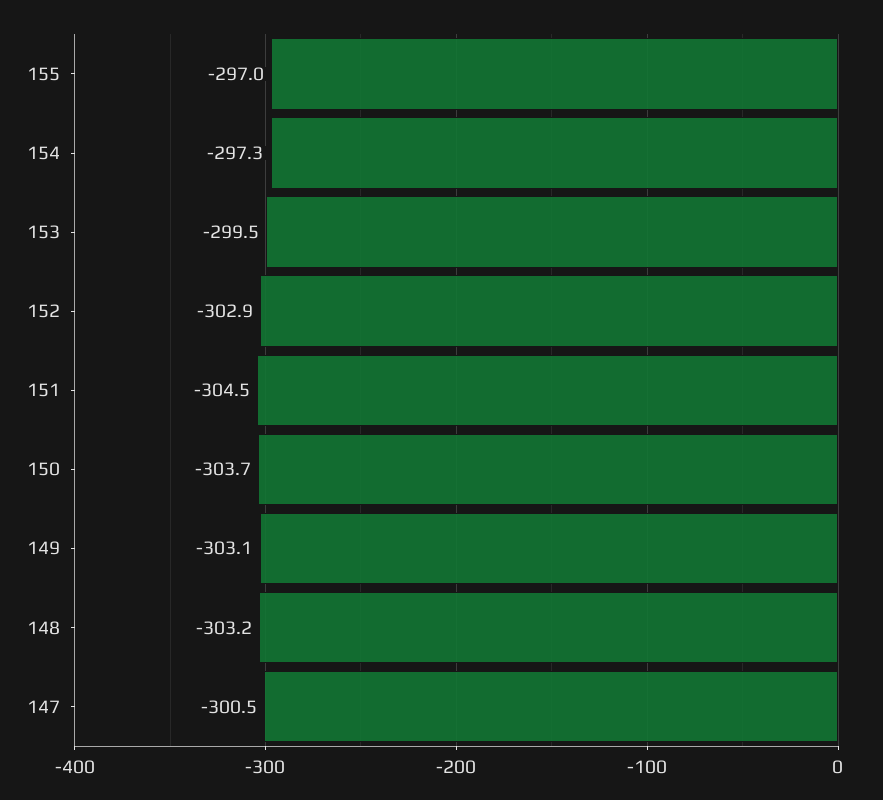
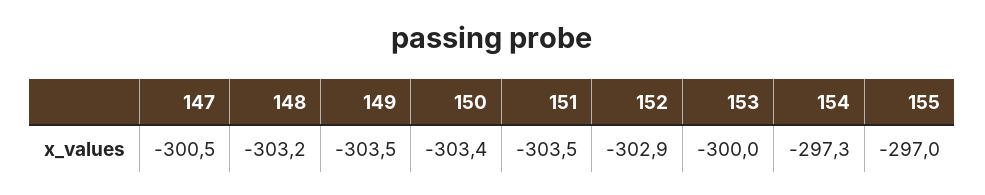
153: -299.5 -> -300
151: -304.5 -> -303.5
150: -303.7 -> -303.4
149: -303.1 -> -303.5

